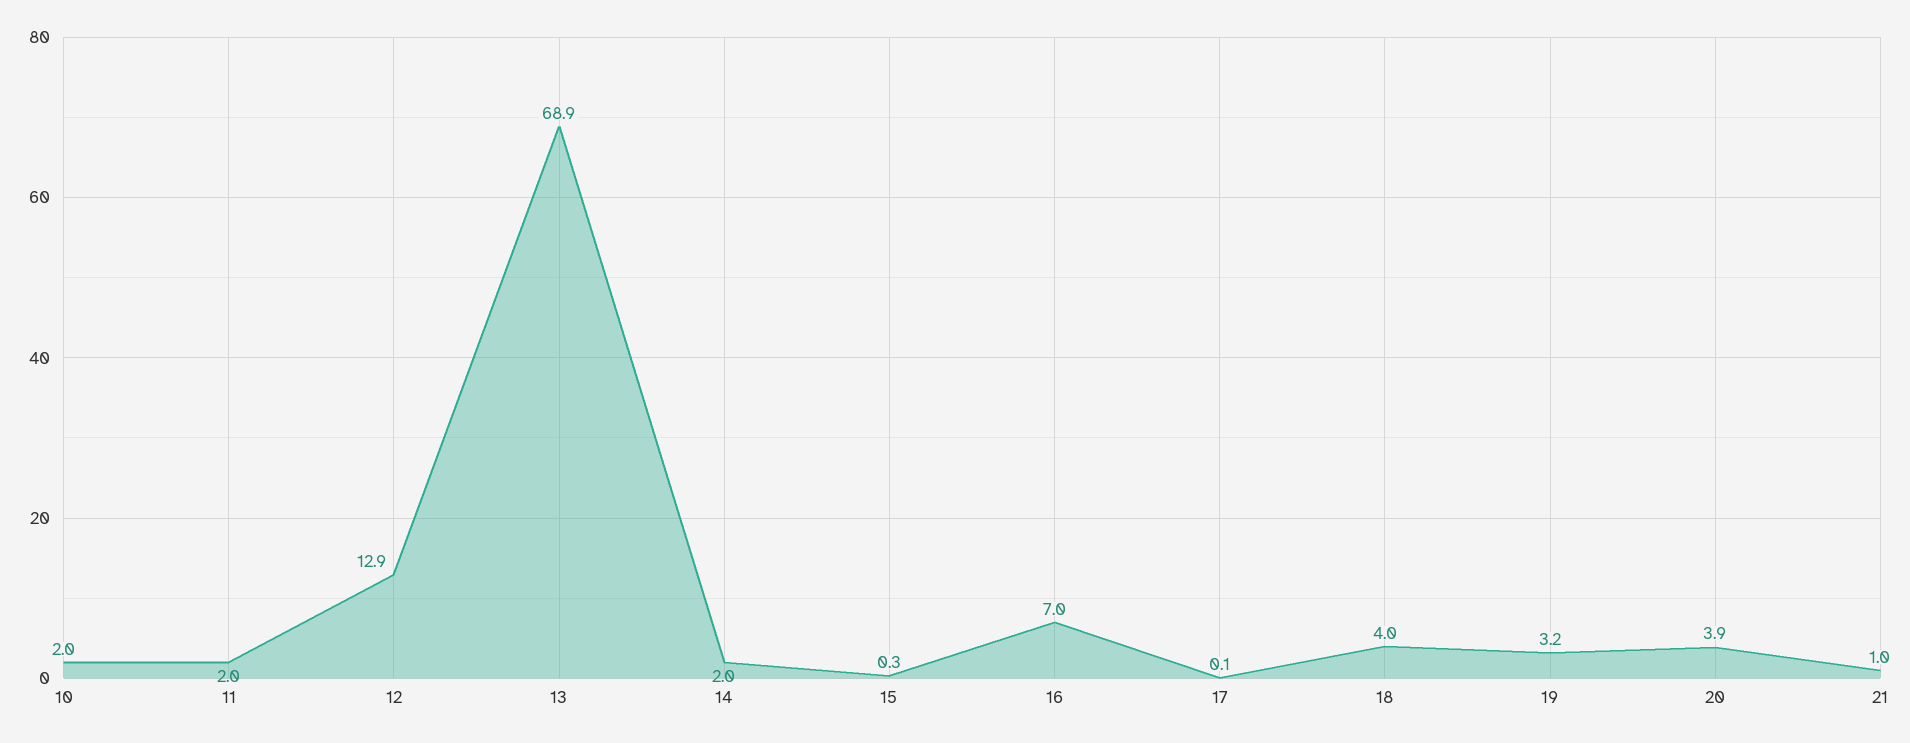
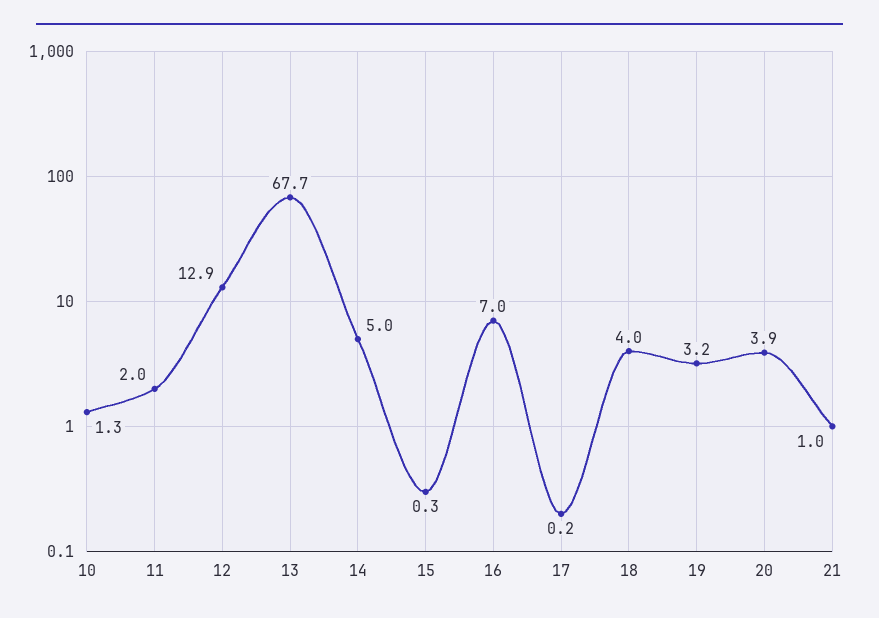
10: 2 -> 1.3
13: 68.9 -> 67.7
14: 2 -> 5
17: 0.1 -> 0.2

